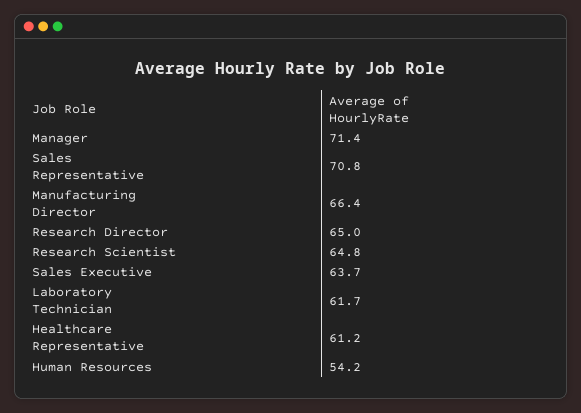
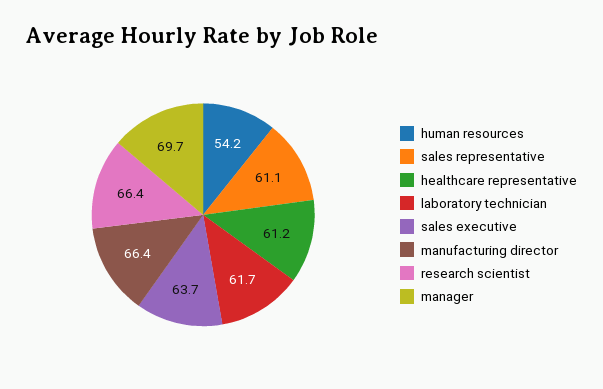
Manager: 71.4 -> 69.7
Sales Representative: 70.8 -> 61.1
Research Director: 65 -> none
Research Scientist: 64.8 -> 66.4

